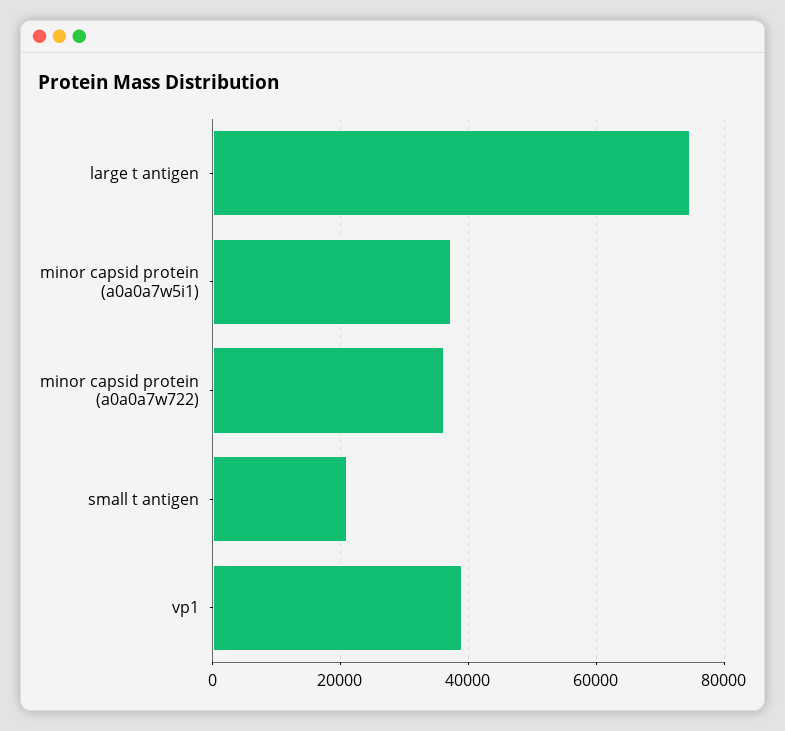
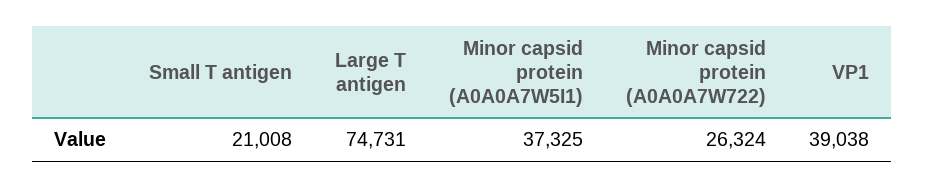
minor capsid protein (a0a0a7w722): 36000 -> 26324

